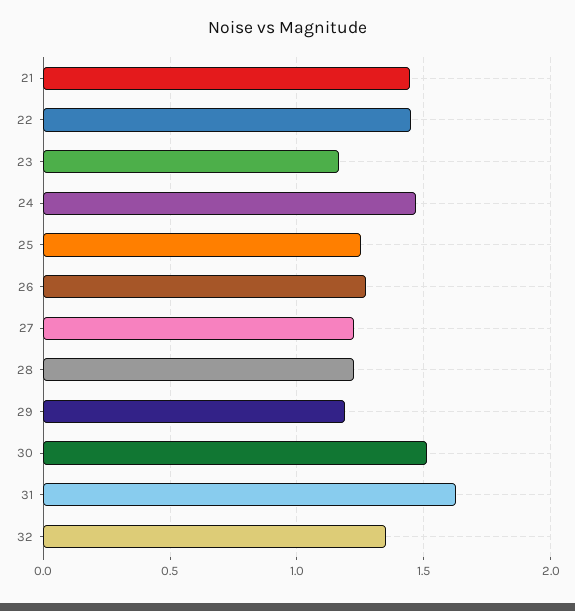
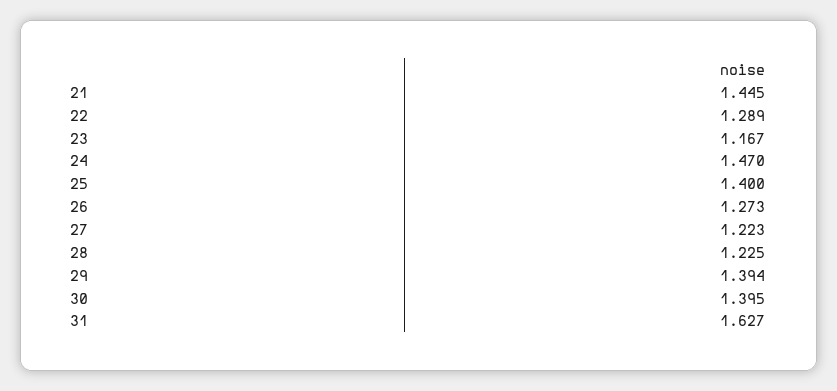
22: 1.45 -> 1.289
25: 1.25 -> 1.4
29: 1.2 -> 1.394
30: 1.5 -> 1.395
32: 1.35 -> none

